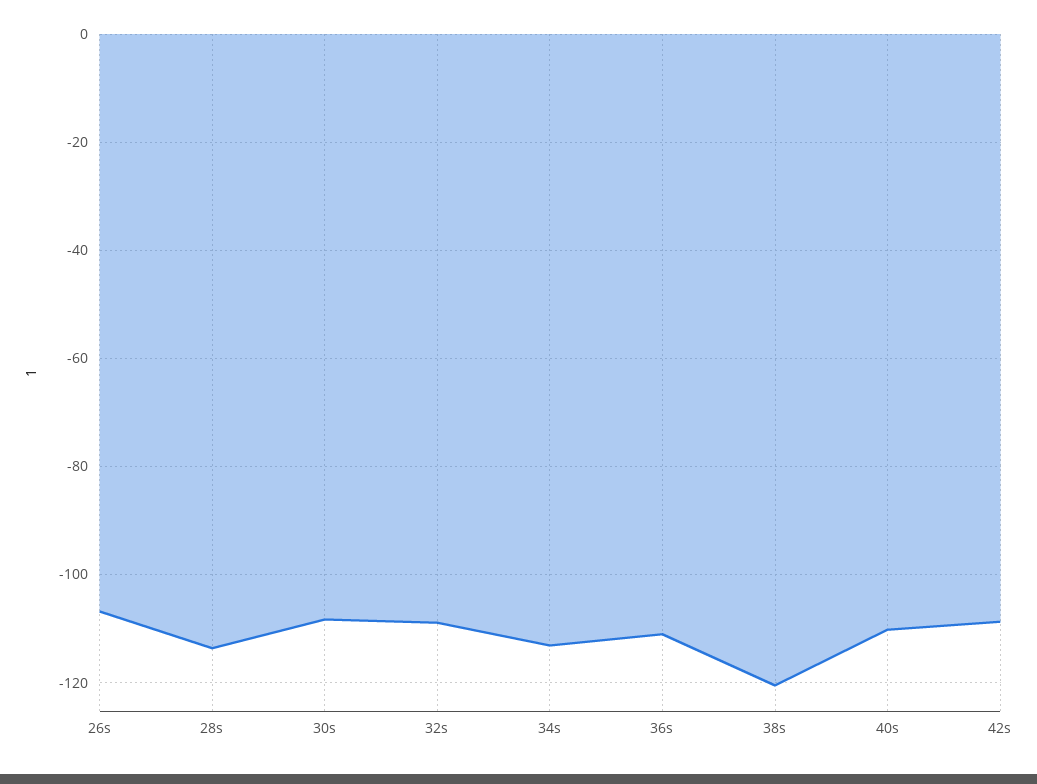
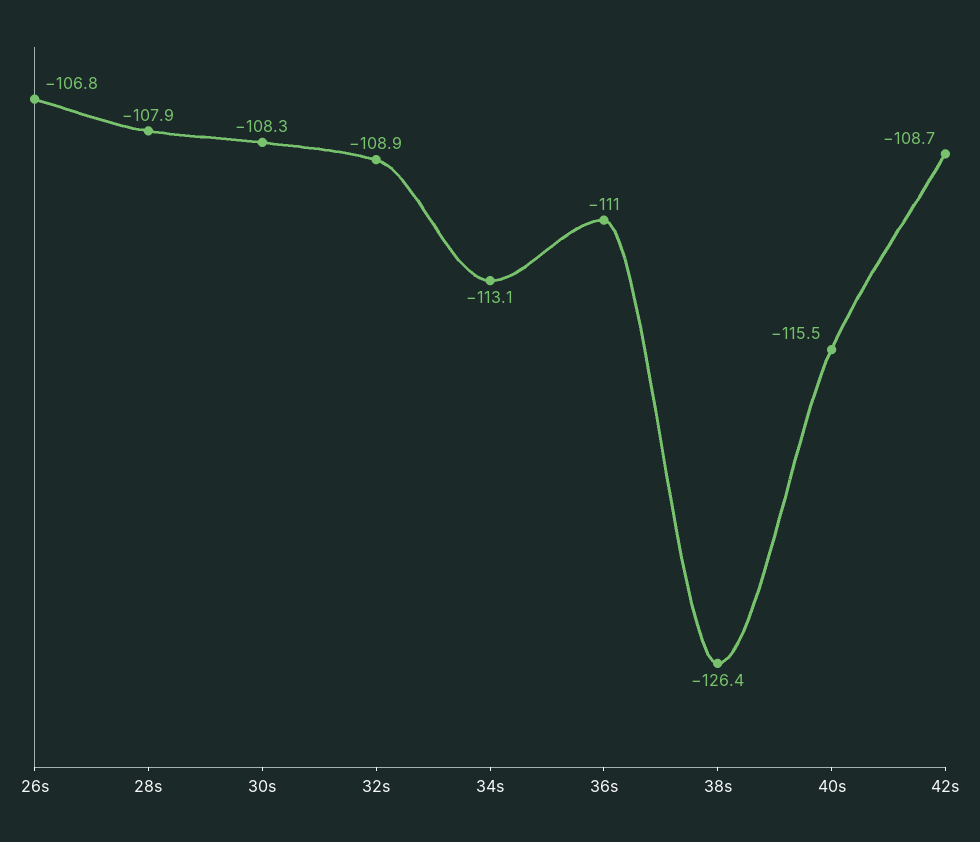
28s: -114 -> -107.9
38s: -120 -> -126.4
40s: -110 -> -115.5

